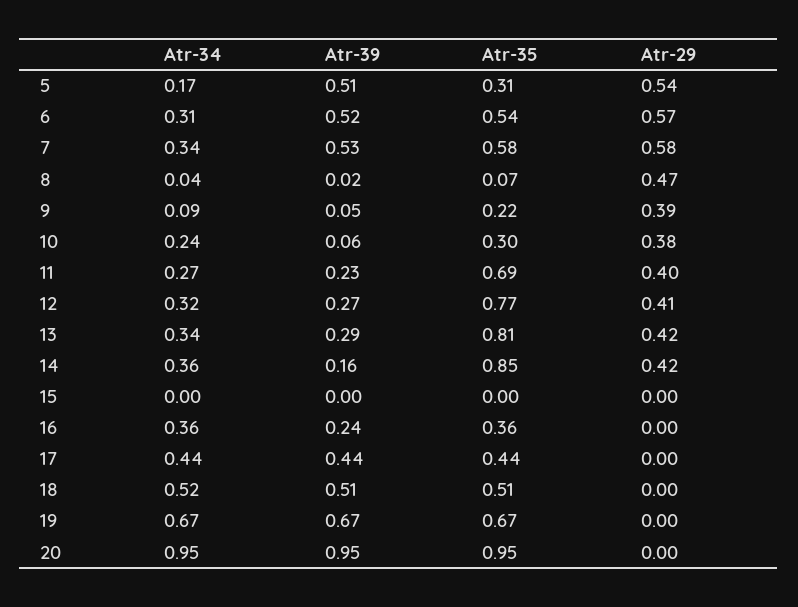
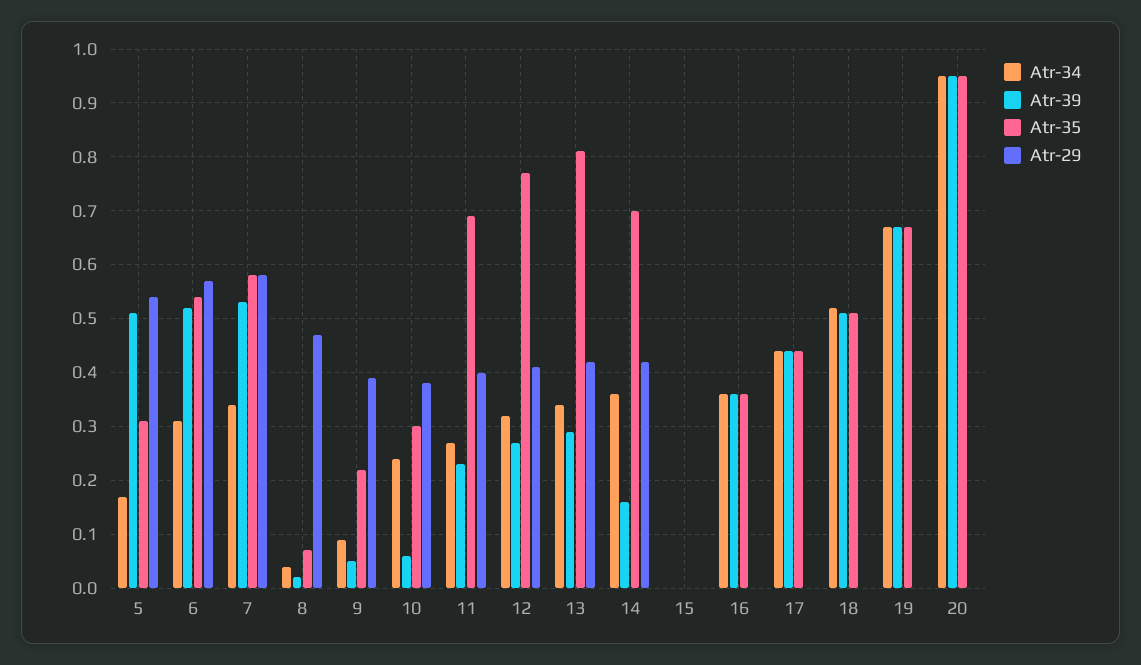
Atr-35, 14: 0.85 -> 0.7
Atr-39, 16: 0.24 -> 0.35

